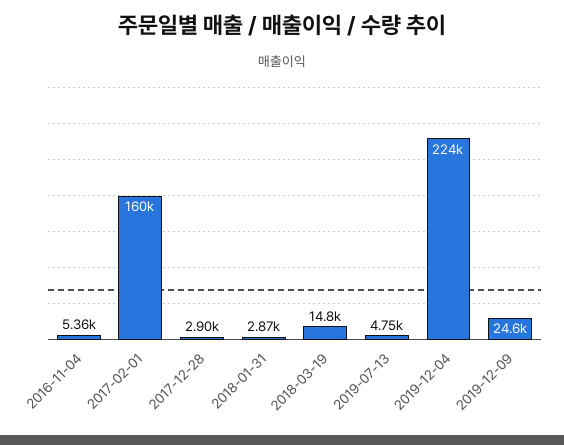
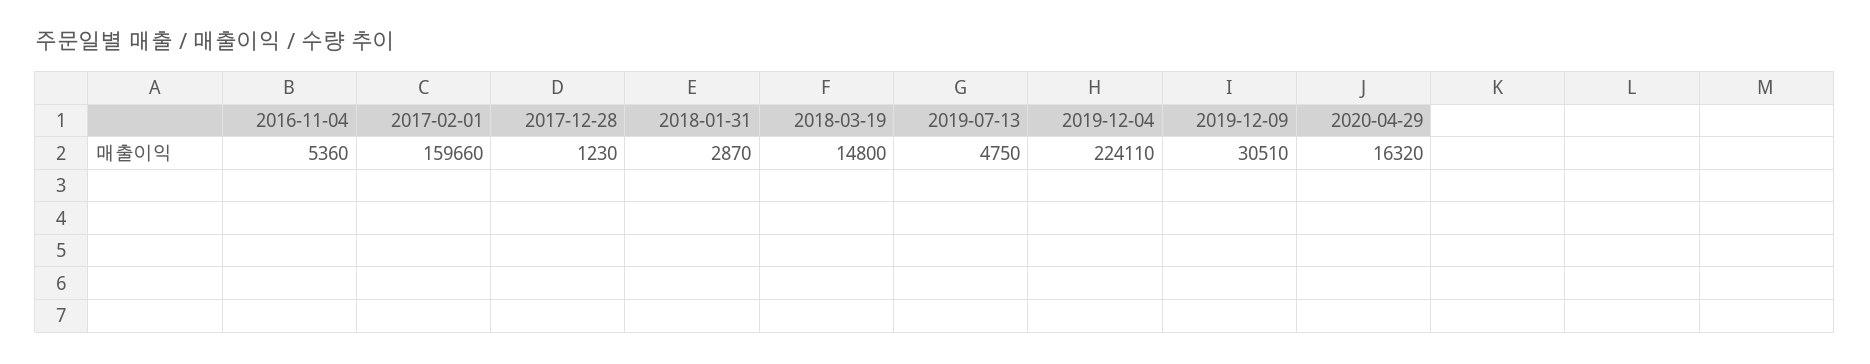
2017-12-28: 2900 -> 1230
2019-12-09: 24600 -> 30510
2020-04-29: none -> 16320

